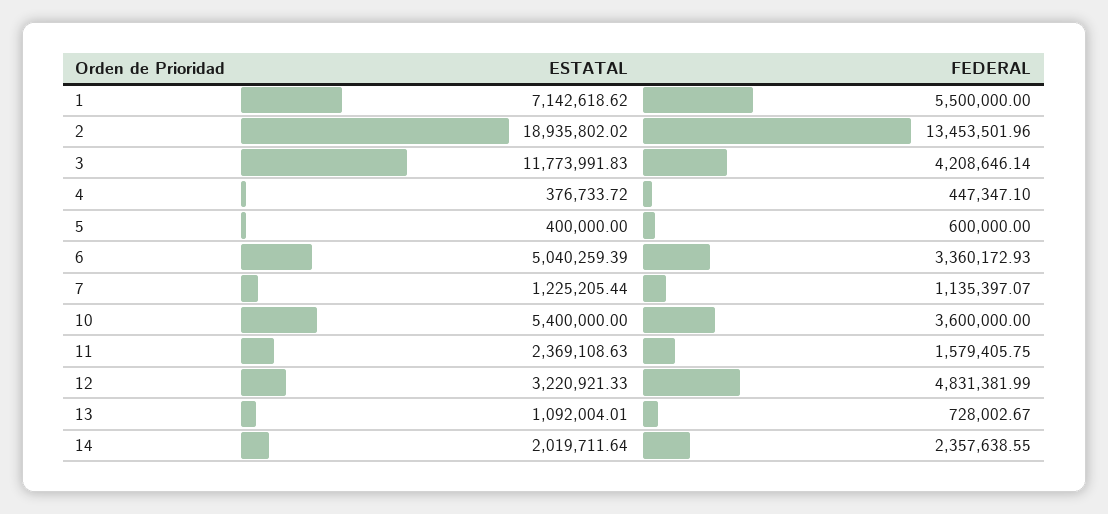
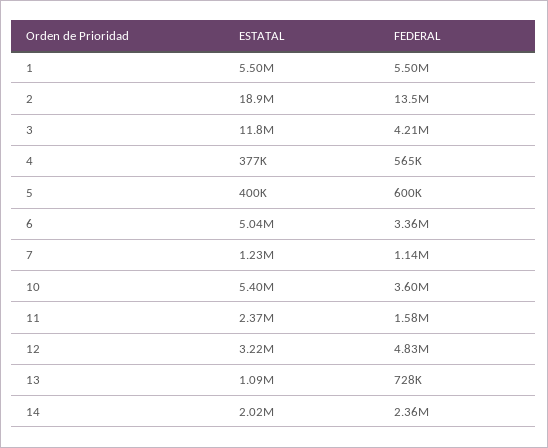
ESTATAL, 1: 7142618.62 -> 5500000
FEDERAL, 4: 447347.1 -> 565000

